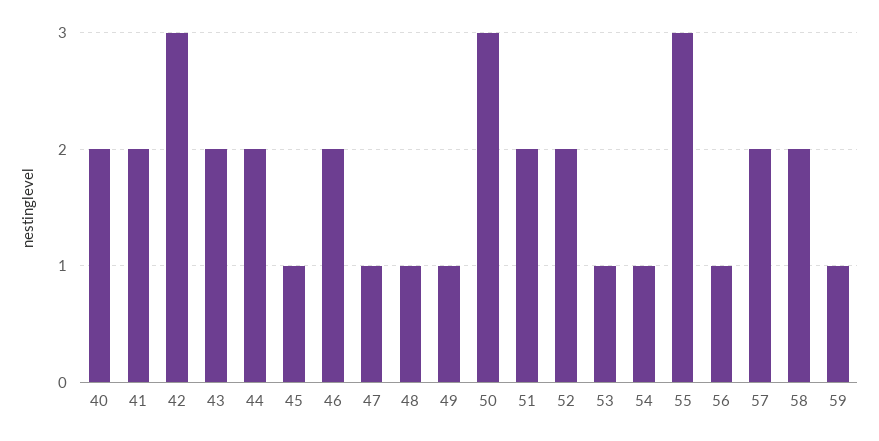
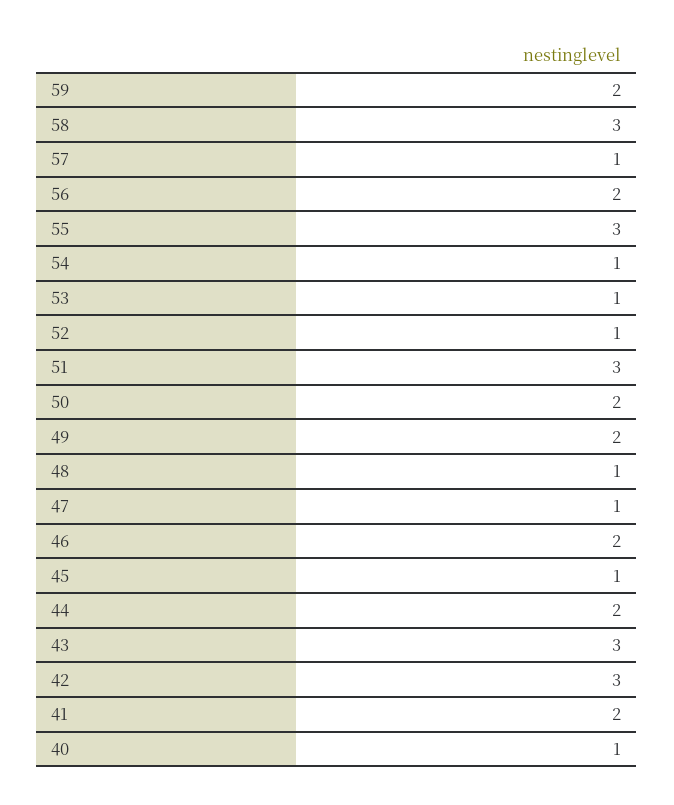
40: 2 -> 1
43: 2 -> 3
49: 1 -> 2
50: 3 -> 2
51: 2 -> 3
52: 2 -> 1
56: 1 -> 2
57: 2 -> 1
58: 2 -> 3
59: 1 -> 2

